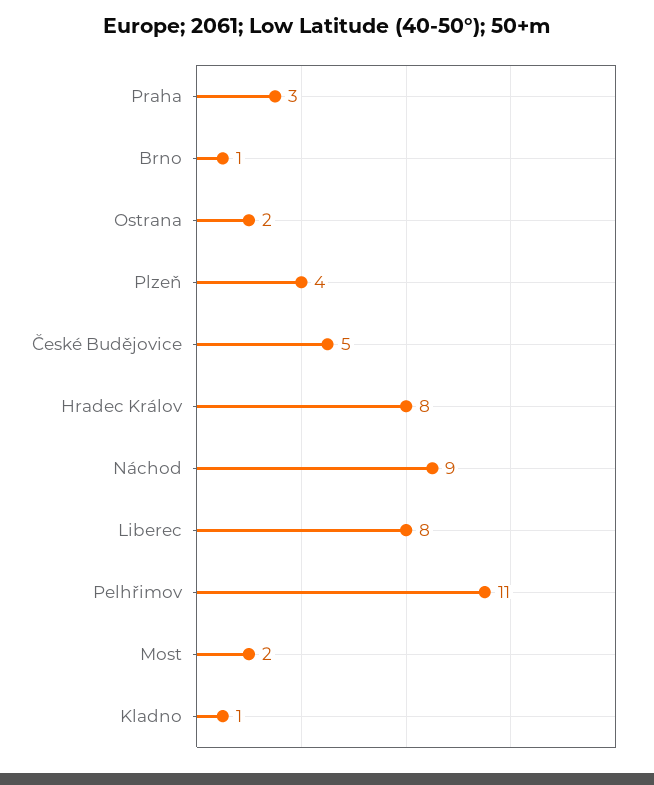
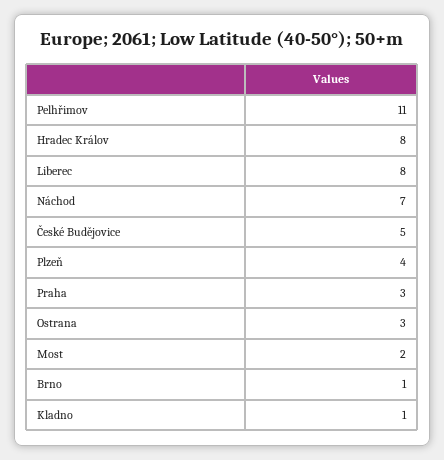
Ostrana: 2 -> 3
Náchod: 9 -> 7

